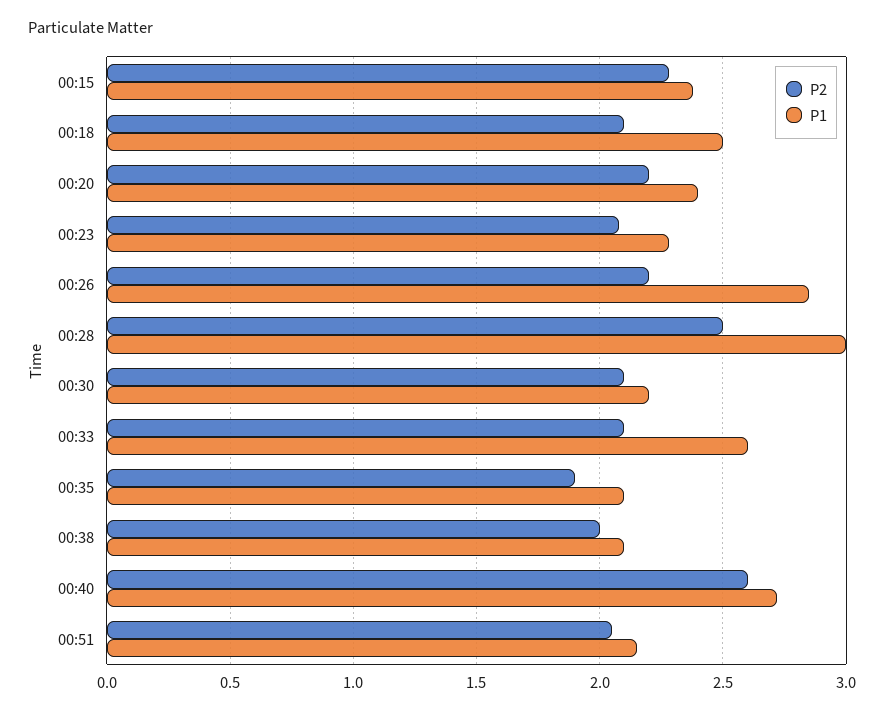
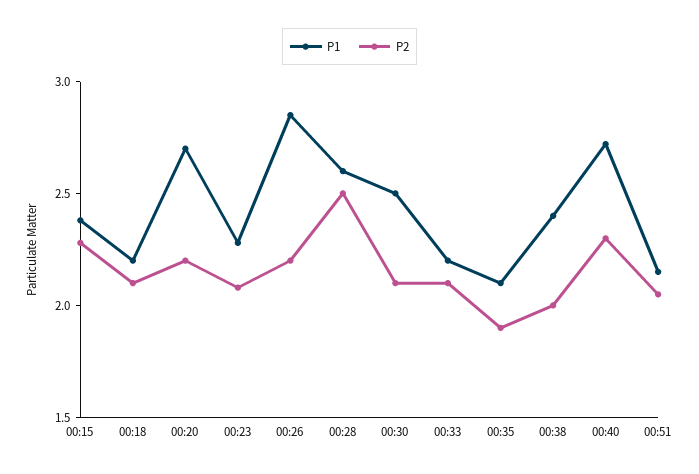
P1, 00:18: 2.5 -> 2.2
P1, 00:20: 2.4 -> 2.7
P1, 00:28: 3 -> 2.6
P1, 00:30: 2.2 -> 2.5
P1, 00:33: 2.6 -> 2.2
P1, 00:38: 2.1 -> 2.4
P2, 00:40: 2.6 -> 2.3

